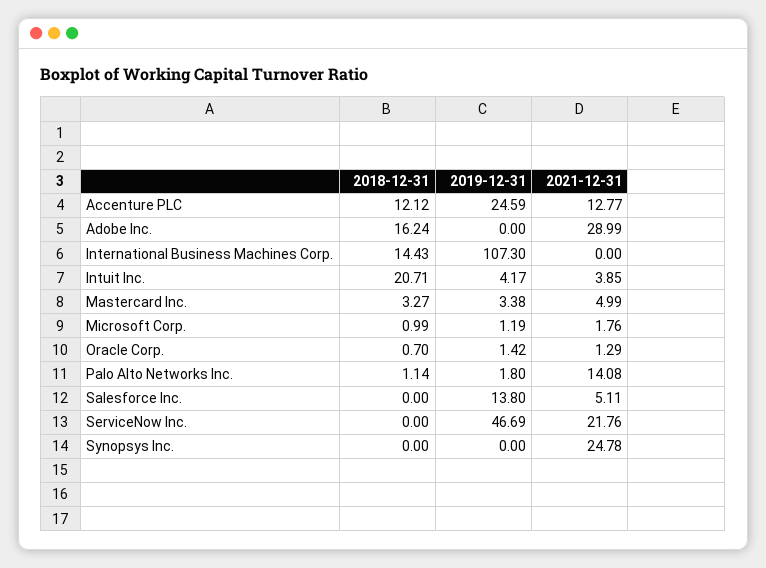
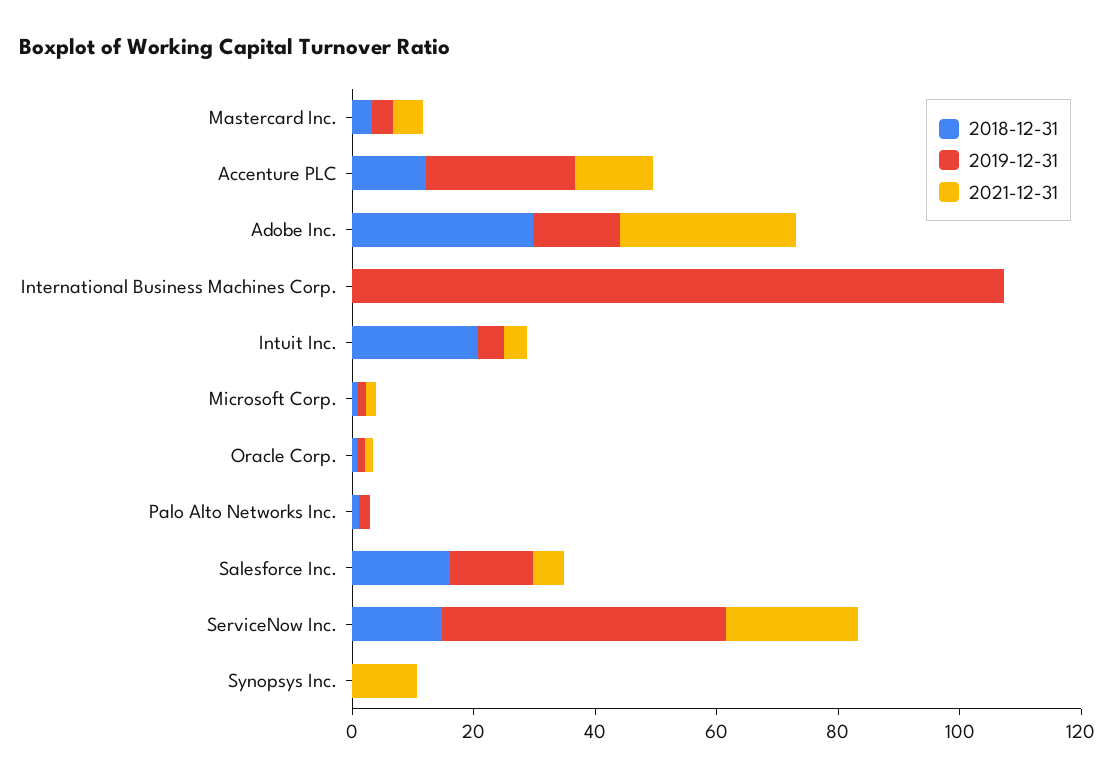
2018-12-31, Adobe Inc.: 16.24 -> 30
2019-12-31, Adobe Inc.: 0 -> 15
2018-12-31, International Business Machines Corp.: 14.43 -> 0
2021-12-31, Palo Alto Networks Inc.: 14.08 -> 0
2018-12-31, Salesforce Inc.: 0 -> 15
2018-12-31, ServiceNow Inc.: 0 -> 15
2021-12-31, Synopsys Inc.: 24.78 -> 10

